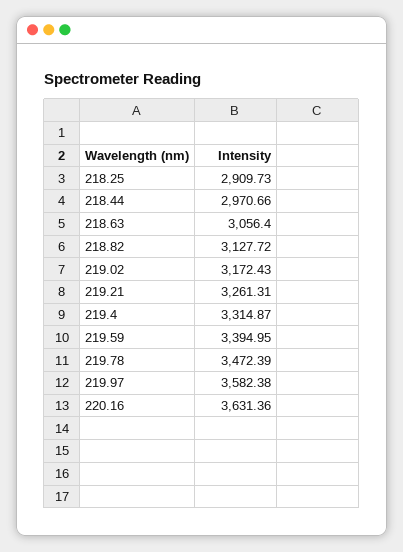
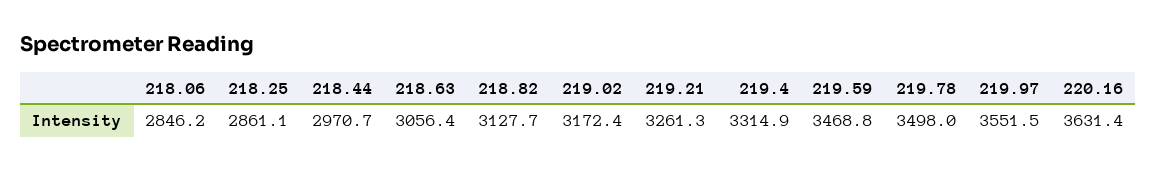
218.25: 2909.73 -> 2861.1
219.59: 3394.95 -> 3468.8
219.78: 3472.39 -> 3498
219.97: 3582.38 -> 3551.5
218.06: none -> 2846.2

